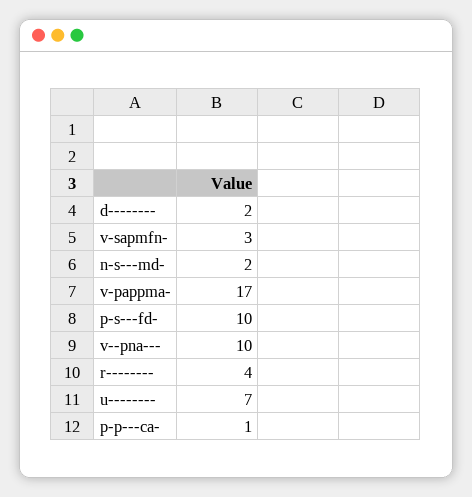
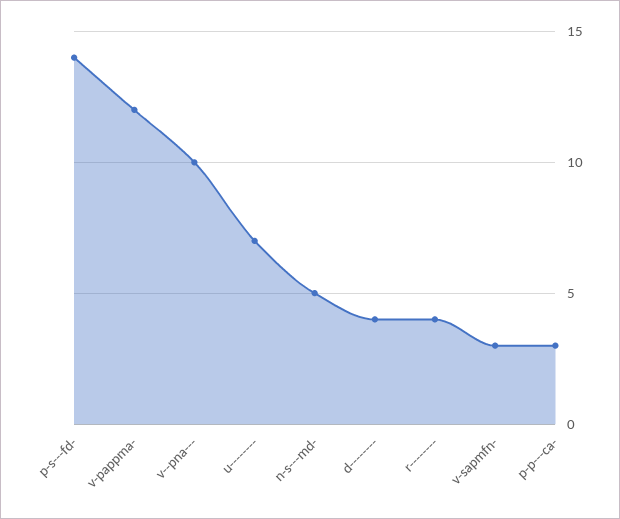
d--------: 2 -> 4
n-s---md-: 2 -> 5
v-pappma-: 17 -> 12
p-s---fd-: 10 -> 14
p-p---ca-: 1 -> 3

